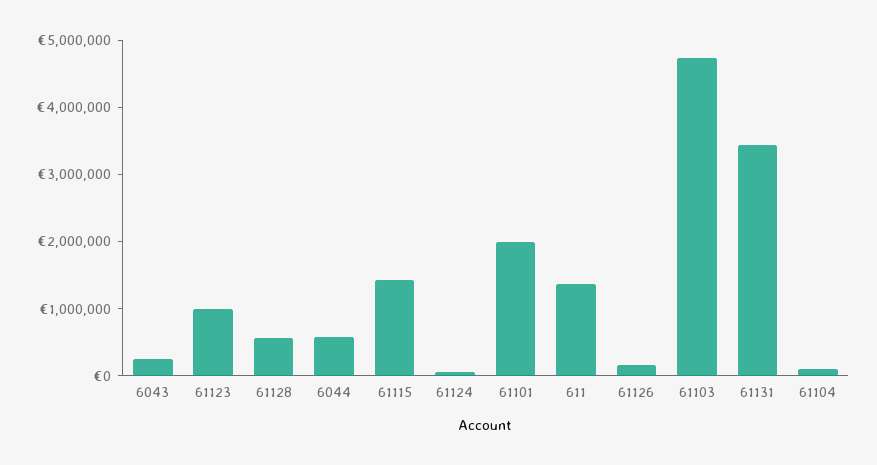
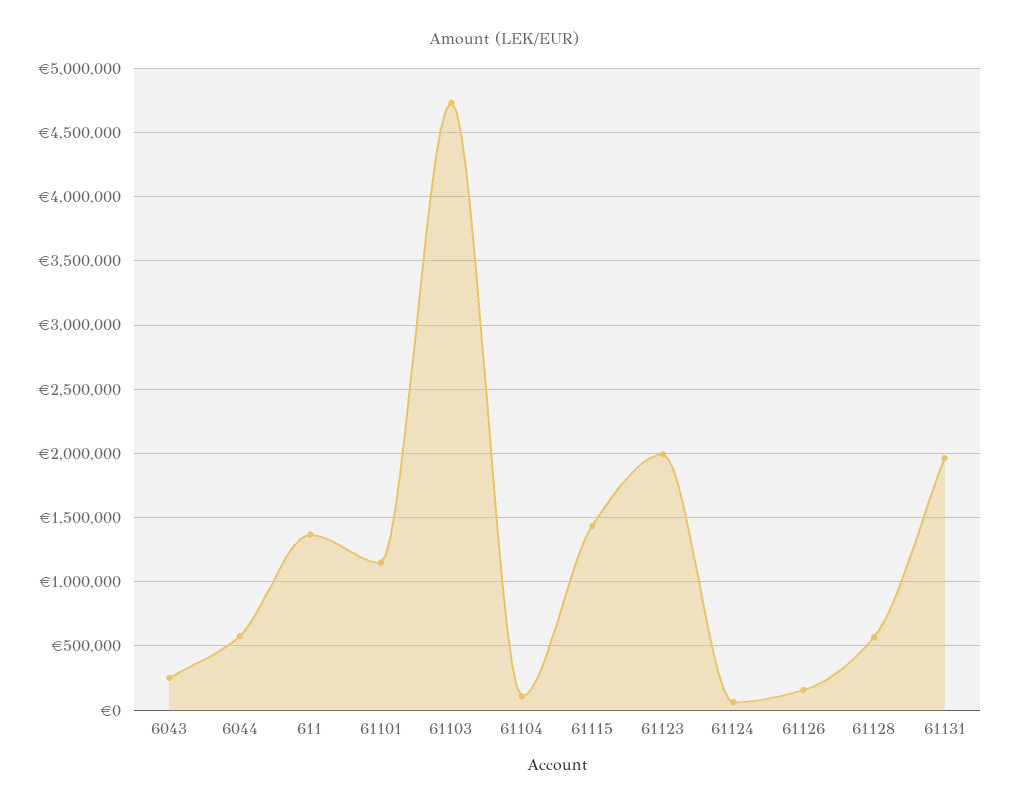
61123: 1000000 -> 2000000
61101: 2000000 -> 1150000
61131: 3400000 -> 1950000

